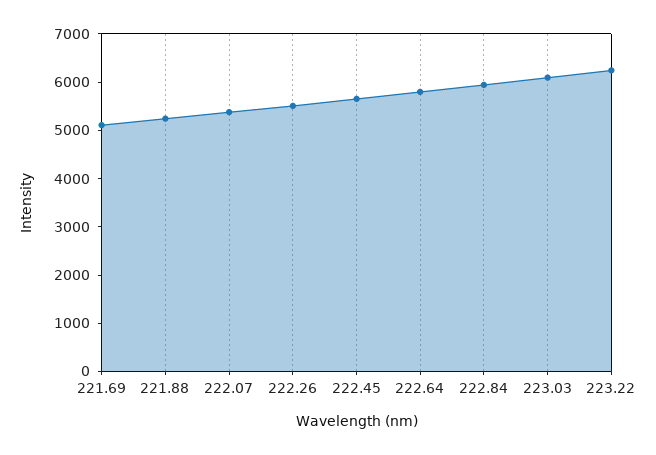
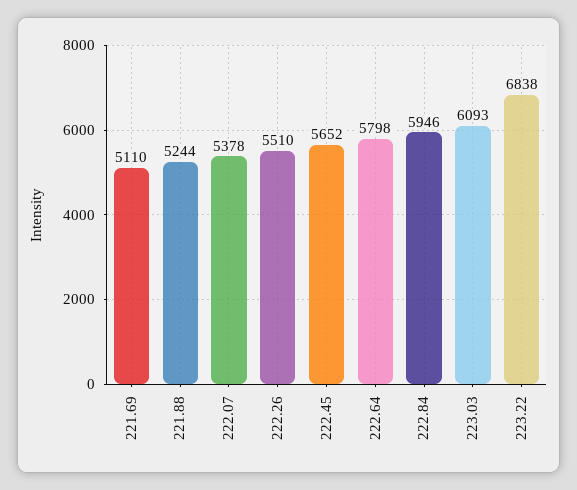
223.22: 6200 -> 6838

